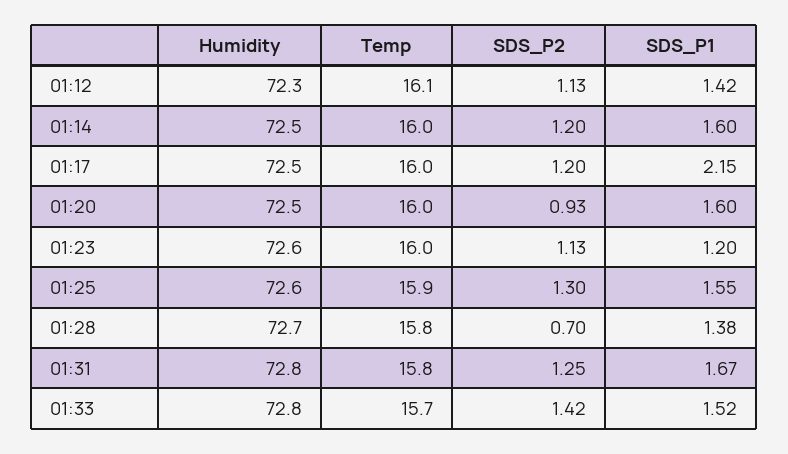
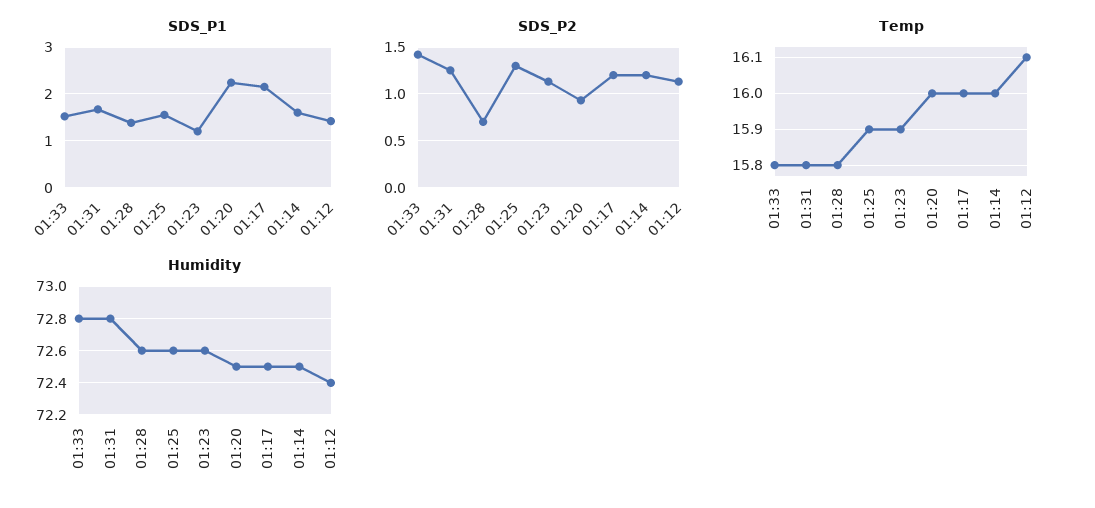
Humidity, 01:12: 72.3 -> 72.4
SDS_P1, 01:20: 1.6 -> 2.2
Temp, 01:23: 16 -> 15.9
Humidity, 01:28: 72.7 -> 72.6
Temp, 01:33: 15.7 -> 15.8

